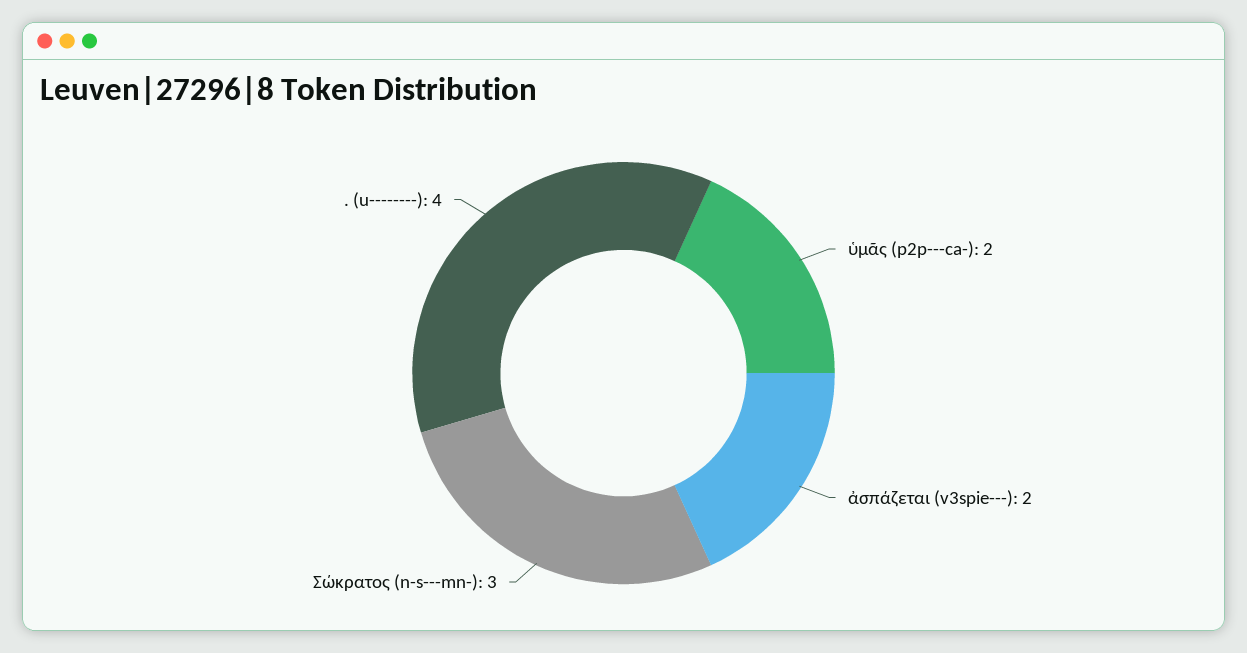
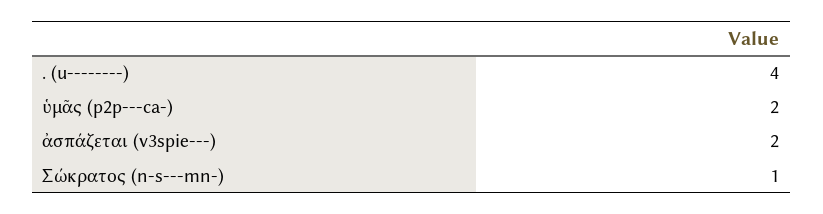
Σώκρατος (n-s---mn-): 3 -> 1

